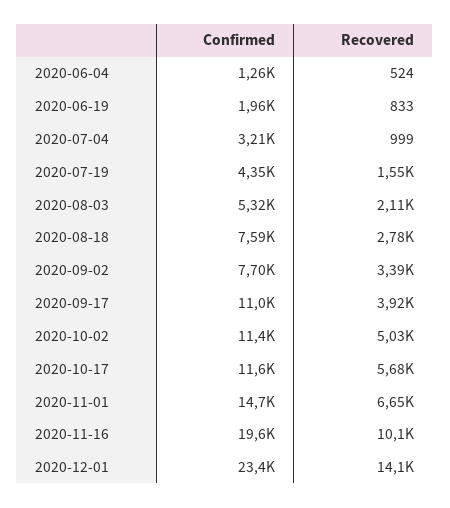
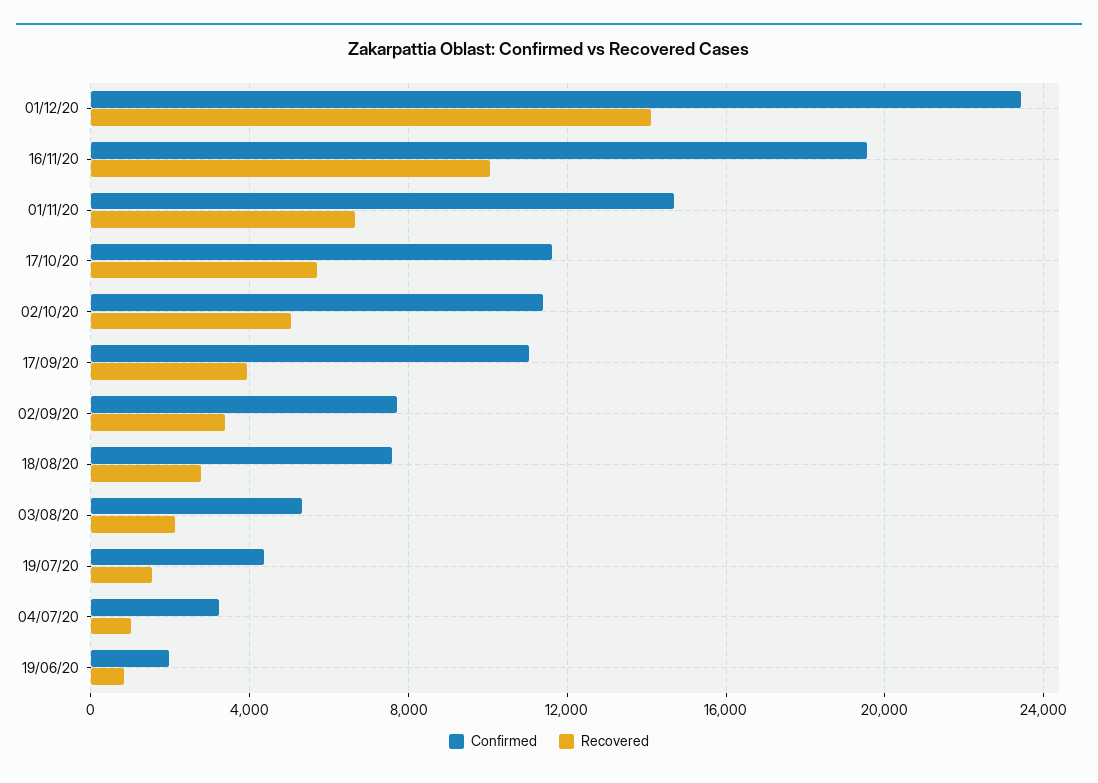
Confirmed, 2020-06-04: 1260 -> none
Recovered, 2020-06-04: 524 -> none

